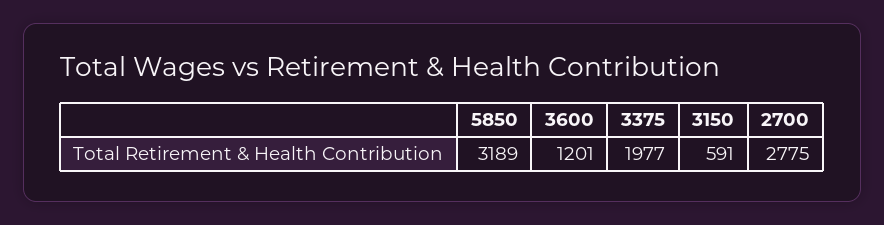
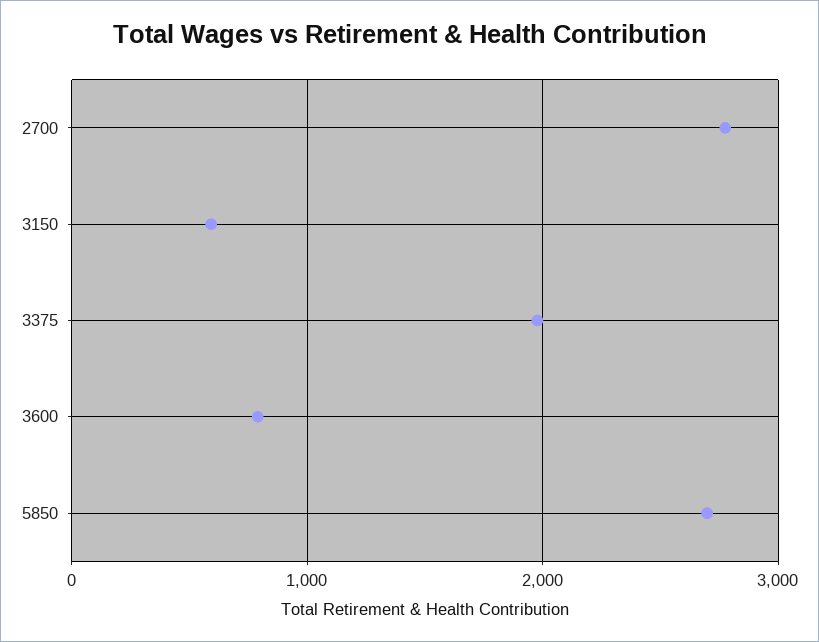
5850: 3189 -> 2700
3600: 1201 -> 800

